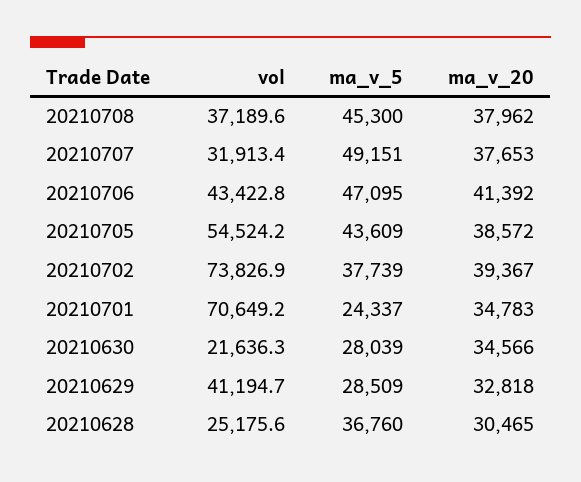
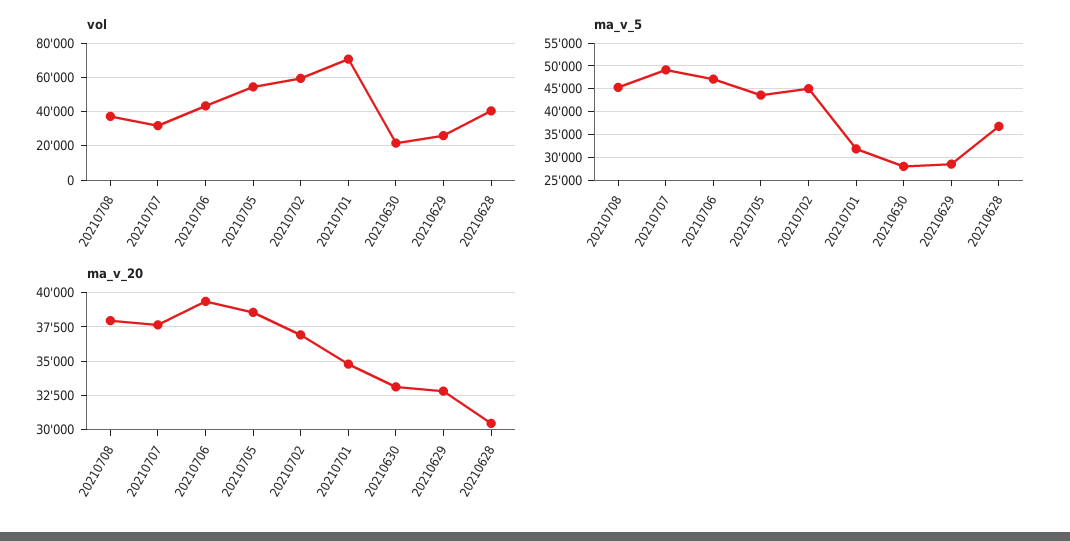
ma_v_20, 20210706: 41392 -> 39500
vol, 20210702: 73826.9 -> 60000
ma_v_5, 20210702: 37739 -> 45000
ma_v_20, 20210702: 39367 -> 37000
ma_v_5, 20210701: 24337 -> 32500
ma_v_20, 20210630: 34566 -> 33000
vol, 20210629: 41194.7 -> 25000
vol, 20210628: 25175.6 -> 40000

